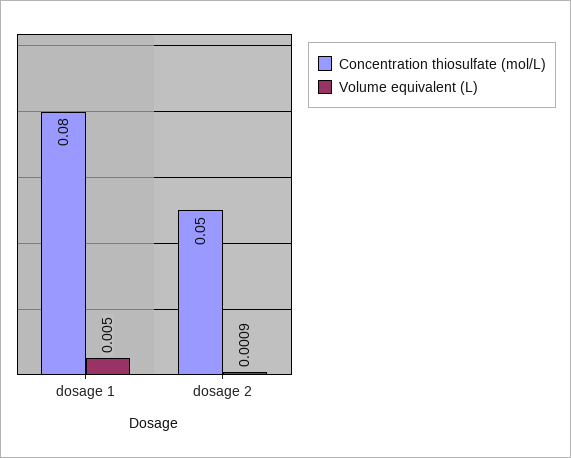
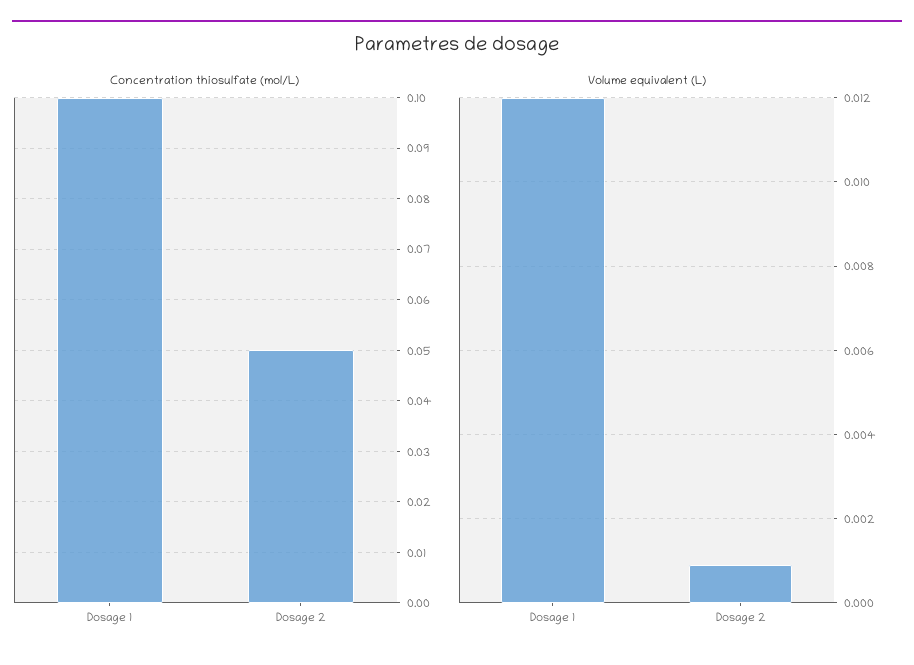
Concentration thiosulfate (mol/L), dosage 1: 0.08 -> 0.1
Volume equivalent (L), dosage 1: 0.005 -> 0.012

